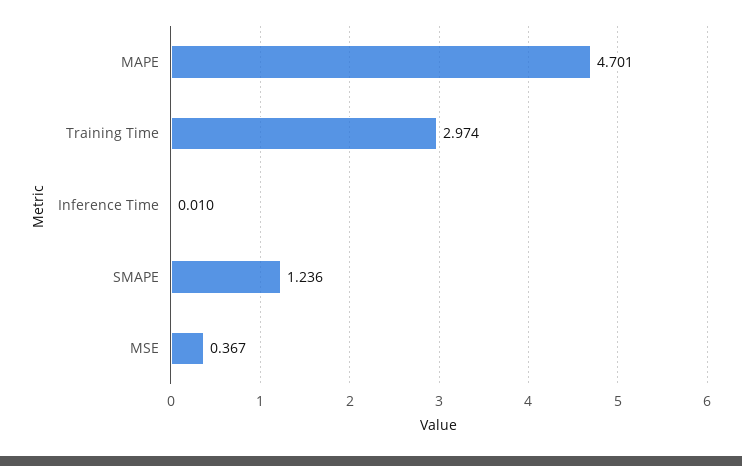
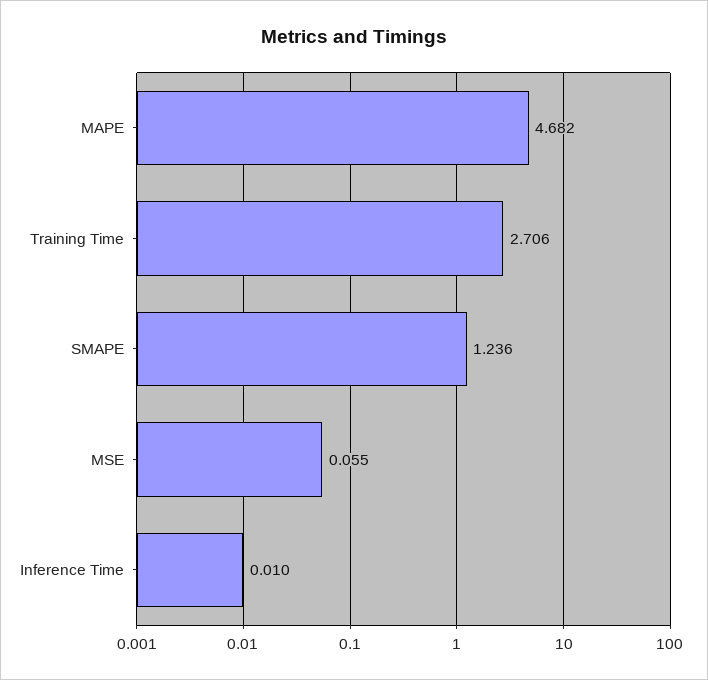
MAPE: 4.701 -> 4.682
Training Time: 2.974 -> 2.706
MSE: 0.367 -> 0.055

